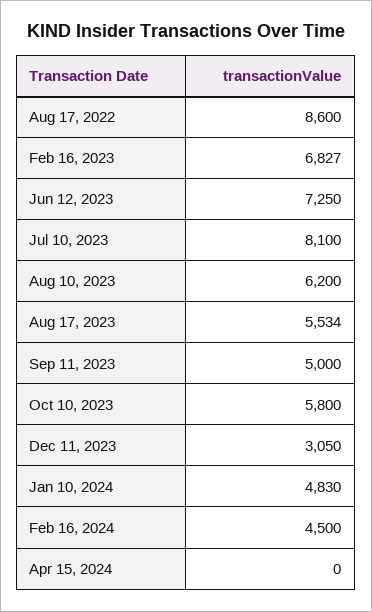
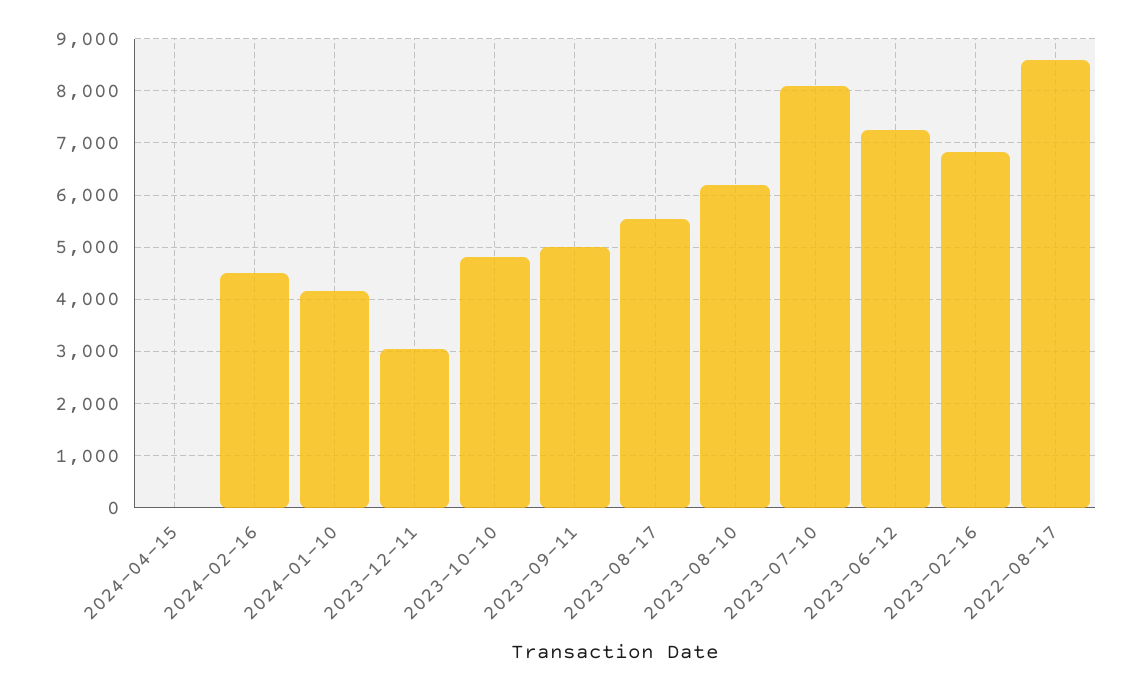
Oct 10, 2023: 5800 -> 4800
Jan 10, 2024: 4830 -> 4200

